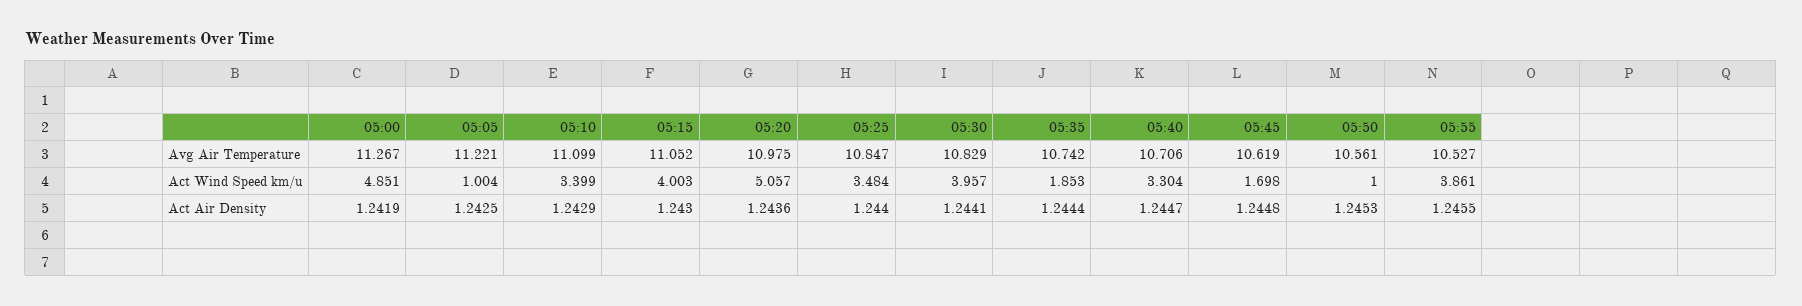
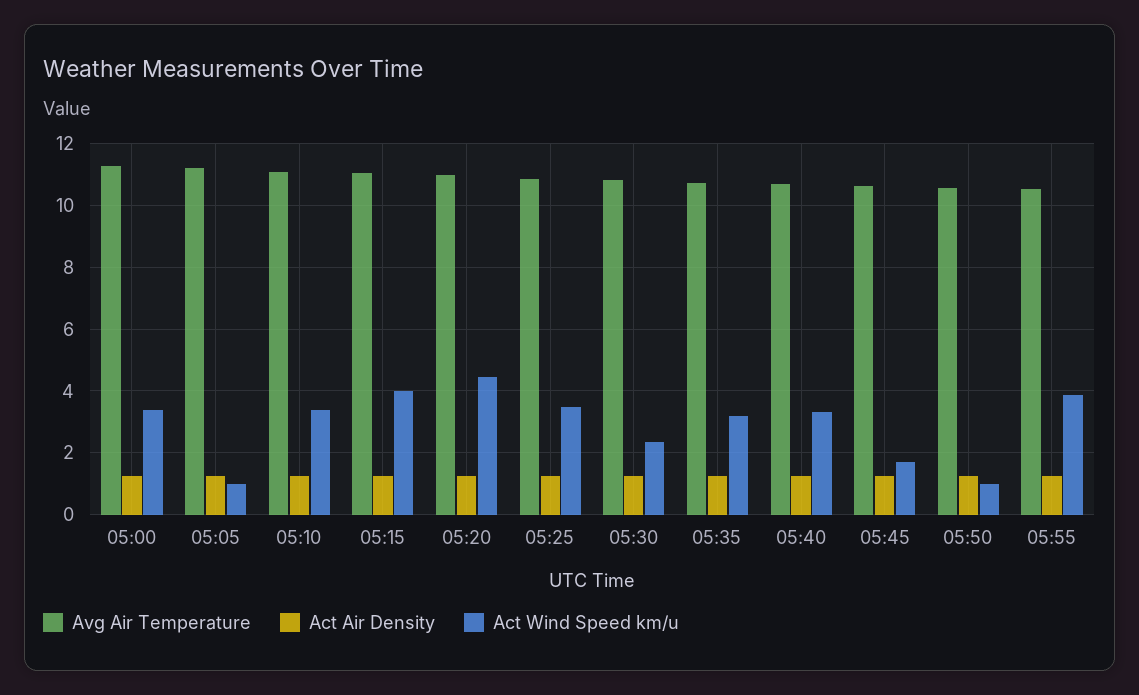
Act Wind Speed km/u, 05:00: 4.851 -> 3.4
Act Wind Speed km/u, 05:20: 5.057 -> 4.4
Act Wind Speed km/u, 05:30: 3.957 -> 2.4
Act Wind Speed km/u, 05:35: 1.853 -> 3.2

